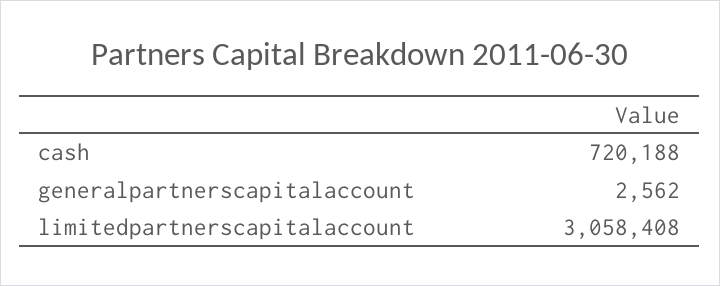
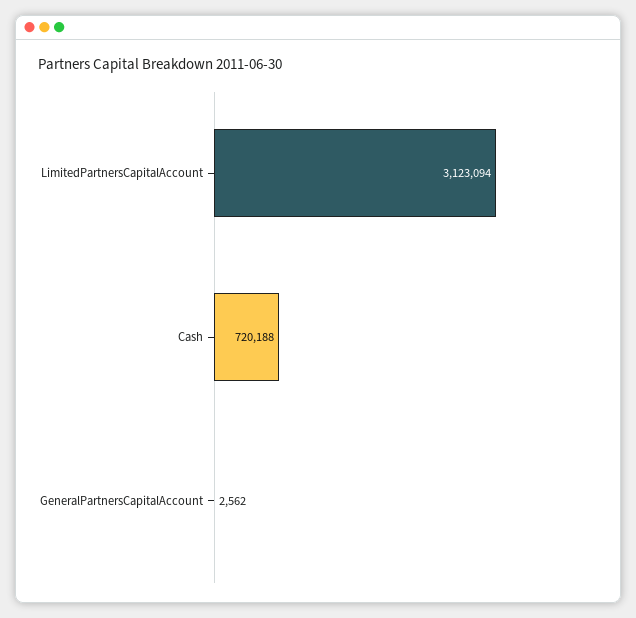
limitedpartnerscapitalaccount: 3058408 -> 3123094

